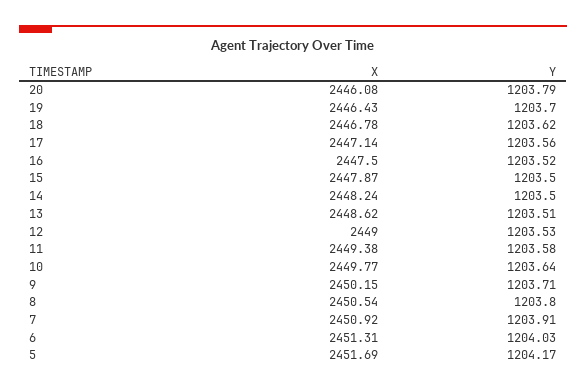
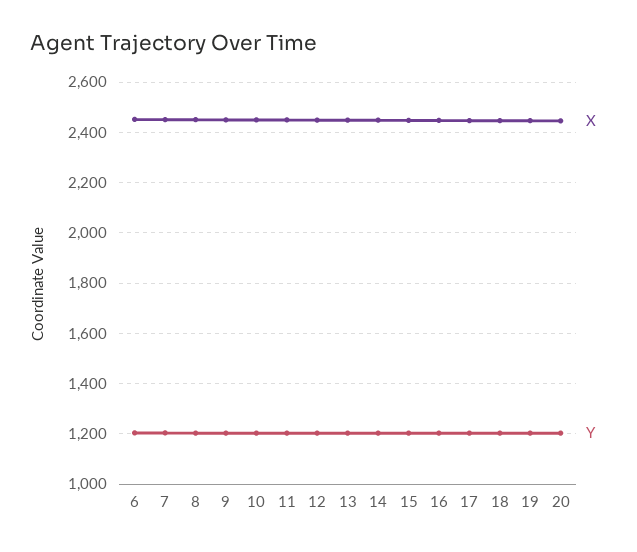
X, 5: 2451.69 -> none
Y, 5: 1204.17 -> none

